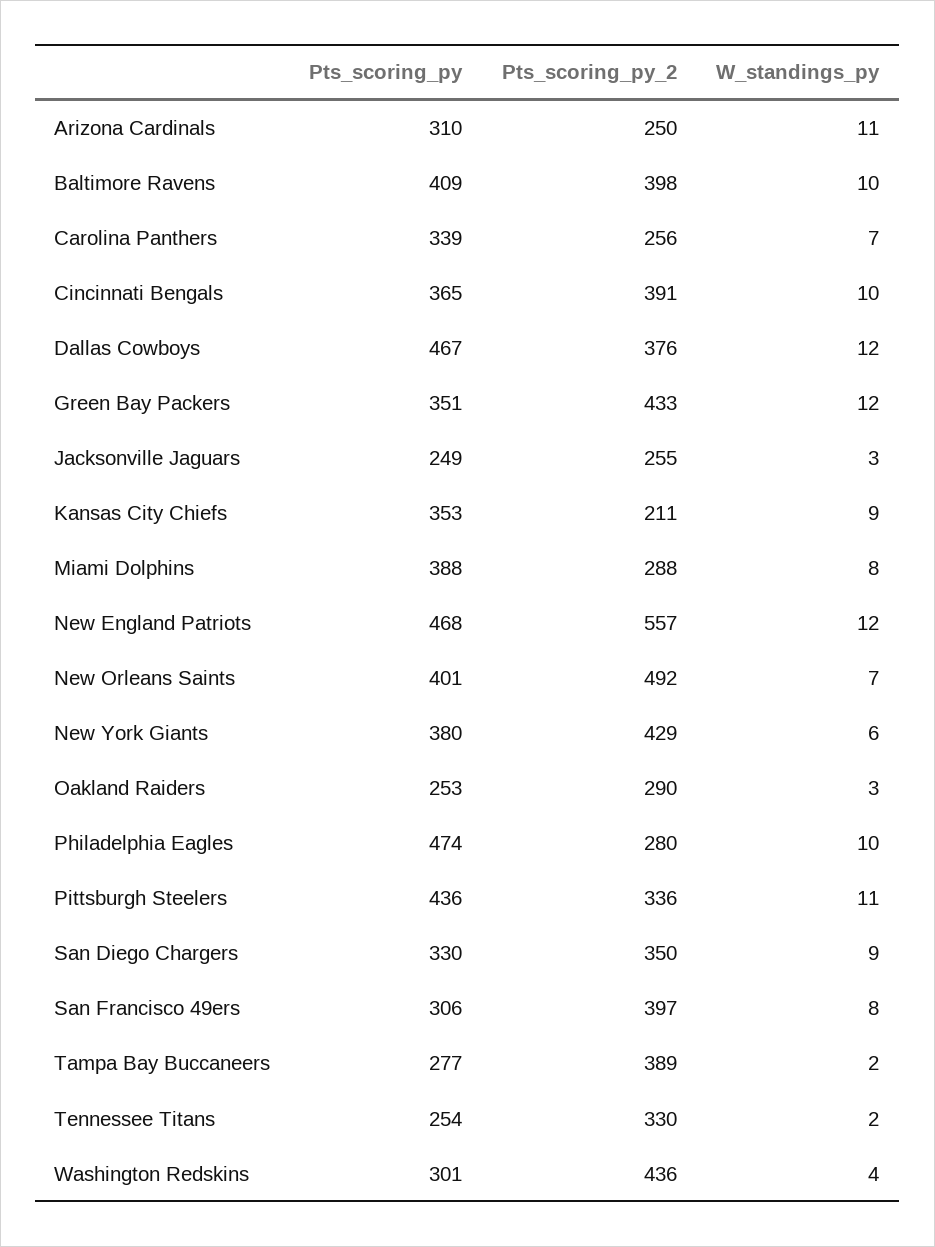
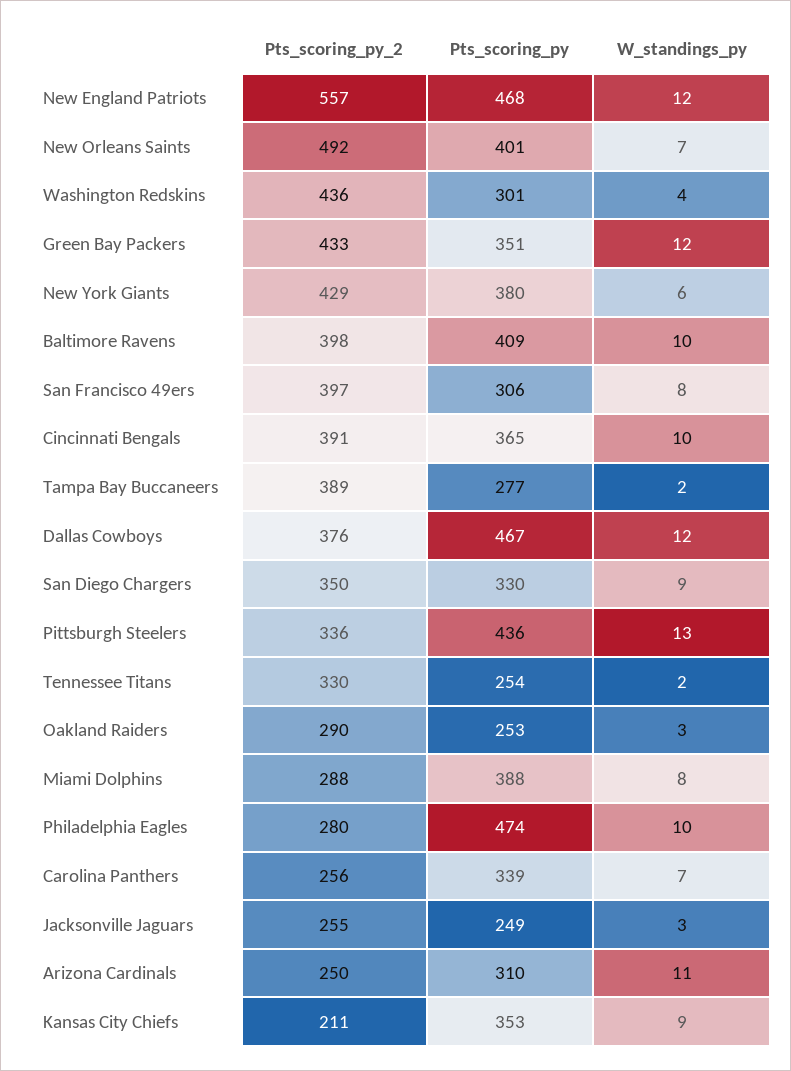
W_standings_py, Pittsburgh Steelers: 11 -> 13

